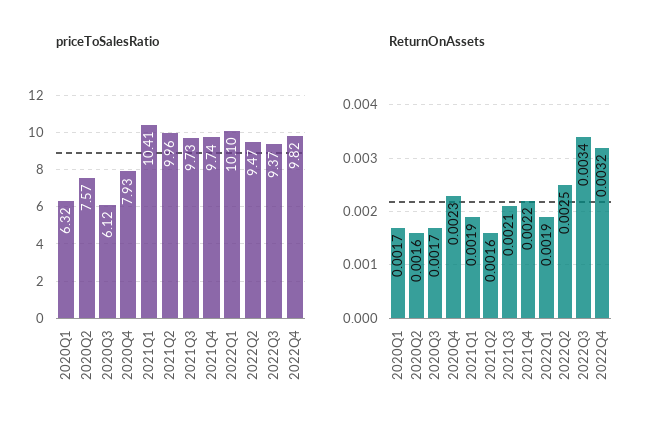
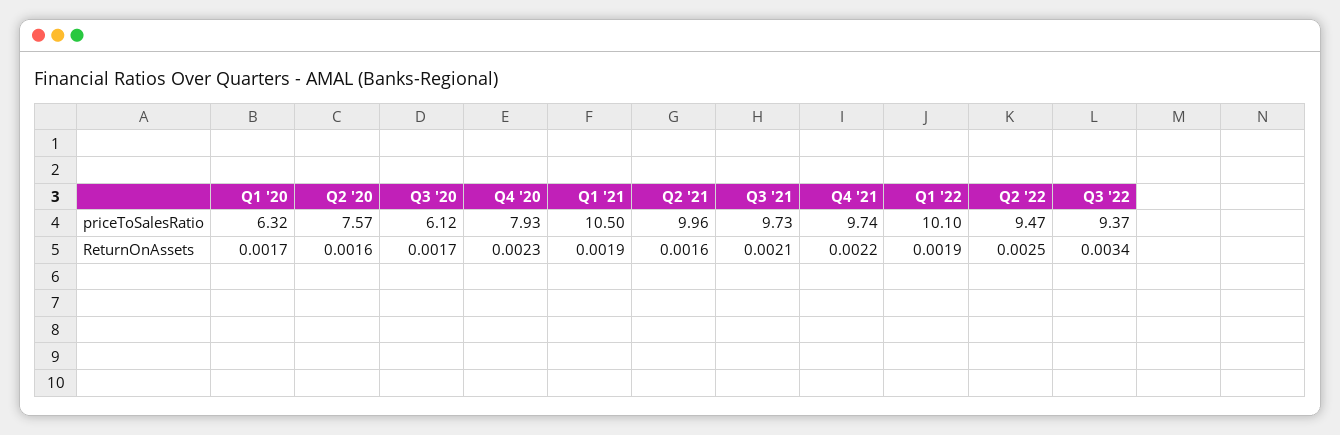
priceToSalesRatio, 2021Q1: 10.41 -> 10.5
priceToSalesRatio, 2022Q4: 9.82 -> none
ReturnOnAssets, 2022Q4: 0.0032 -> none

